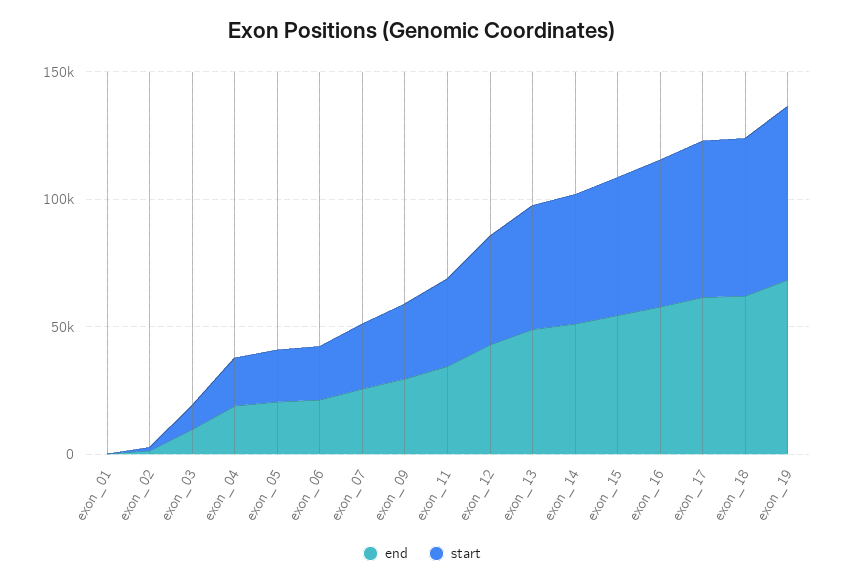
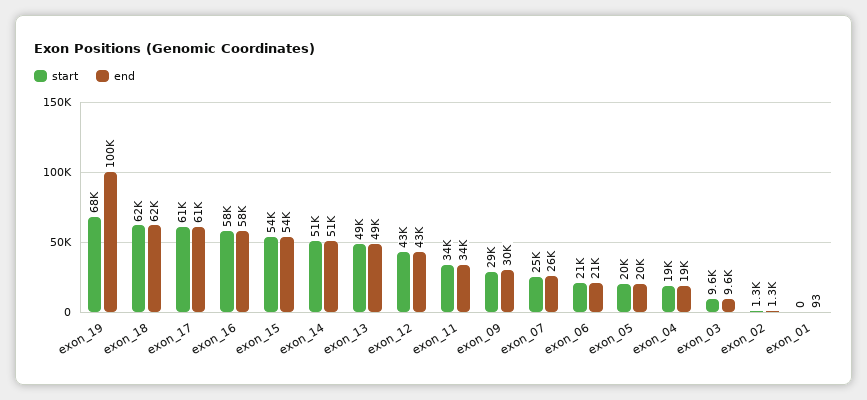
end, exon_19: 70000 -> 100000

